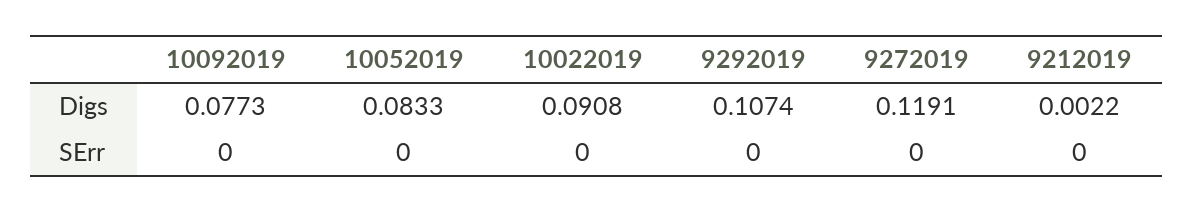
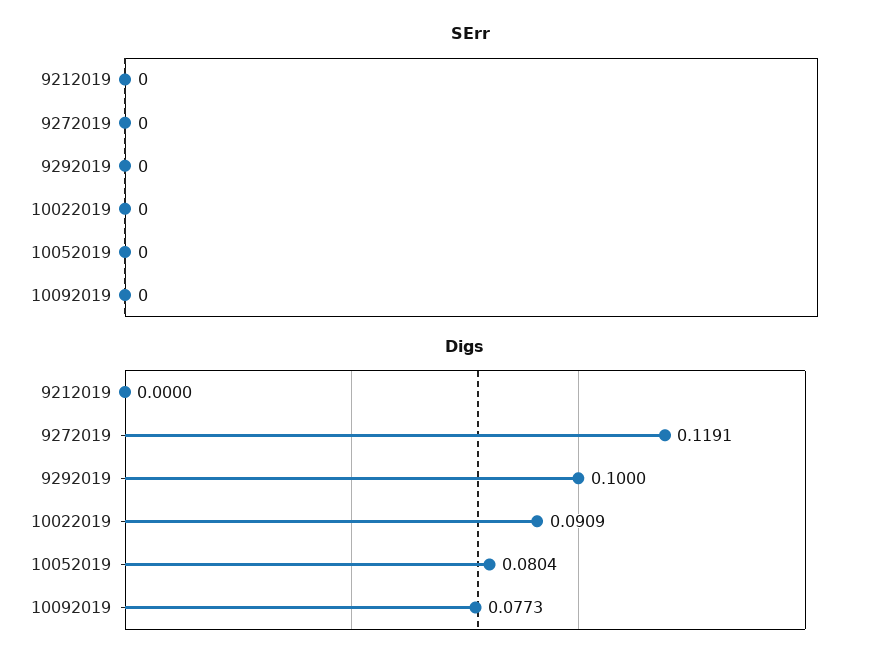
Digs, 10052019: 0.0833 -> 0.0804
Digs, 10022019: 0.0908 -> 0.0909
Digs, 9292019: 0.1074 -> 0.1
Digs, 9212019: 0.0022 -> 0

